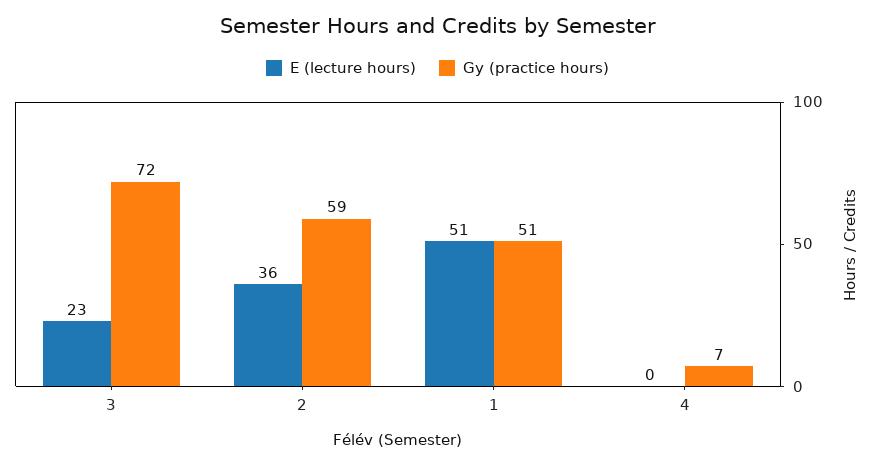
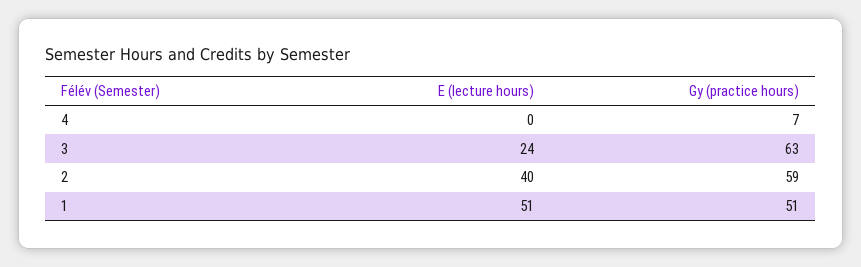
E (lecture hours), 3: 23 -> 24
Gy (practice hours), 3: 72 -> 63
E (lecture hours), 2: 36 -> 40

